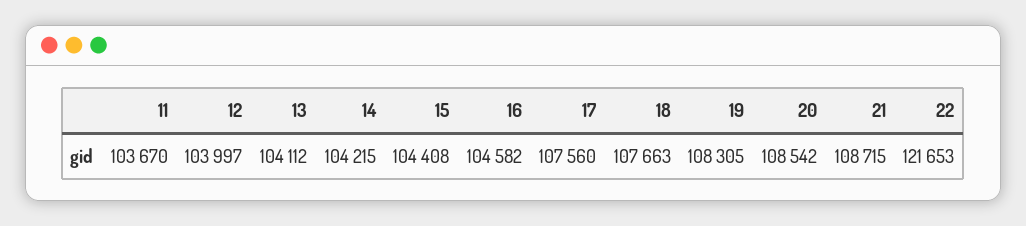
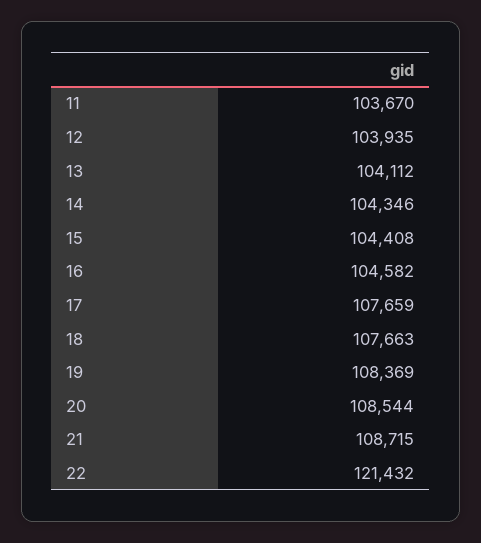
12: 103997 -> 103935
14: 104215 -> 104346
17: 107560 -> 107659
19: 108305 -> 108369
20: 108542 -> 108544
22: 121653 -> 121432

